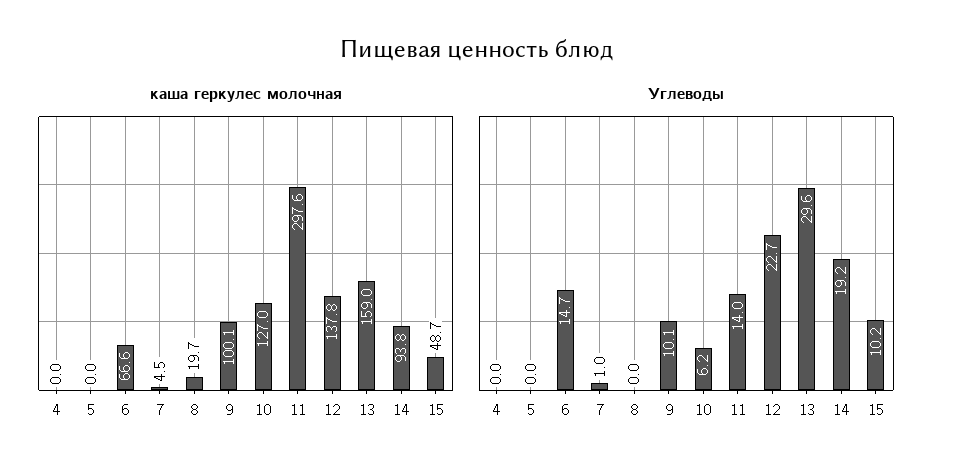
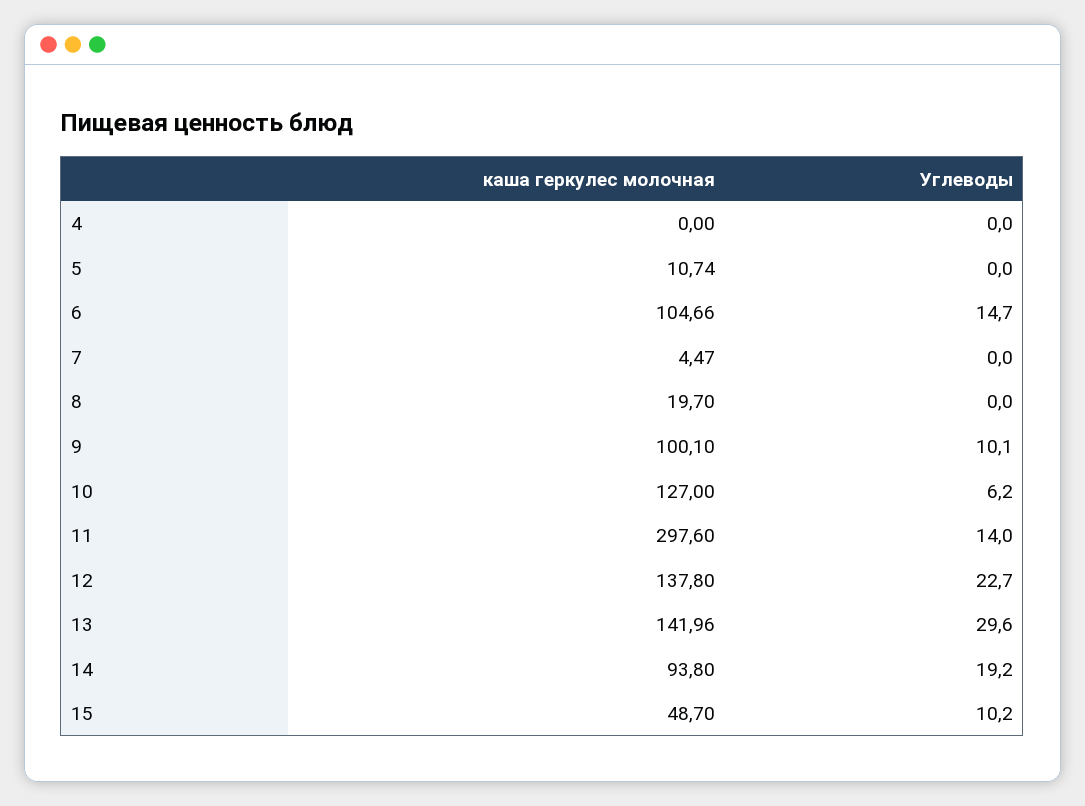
каша геркулес молочная, 5: 0 -> 10.74
каша геркулес молочная, 6: 66.6 -> 104.66
каша геркулес молочная, 13: 159 -> 141.96
Углеводы, 7: 1 -> 0

